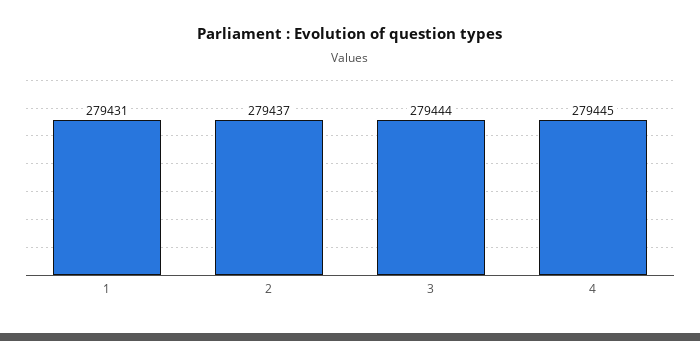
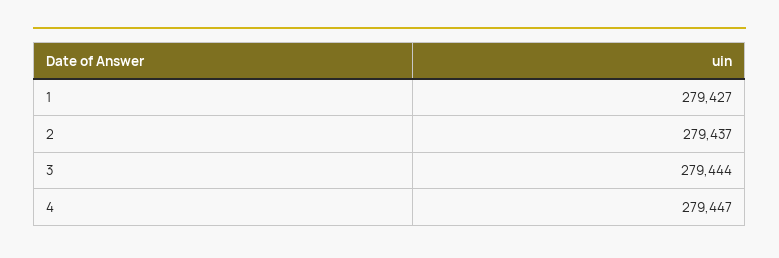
1: 279431 -> 279427
4: 279445 -> 279447

